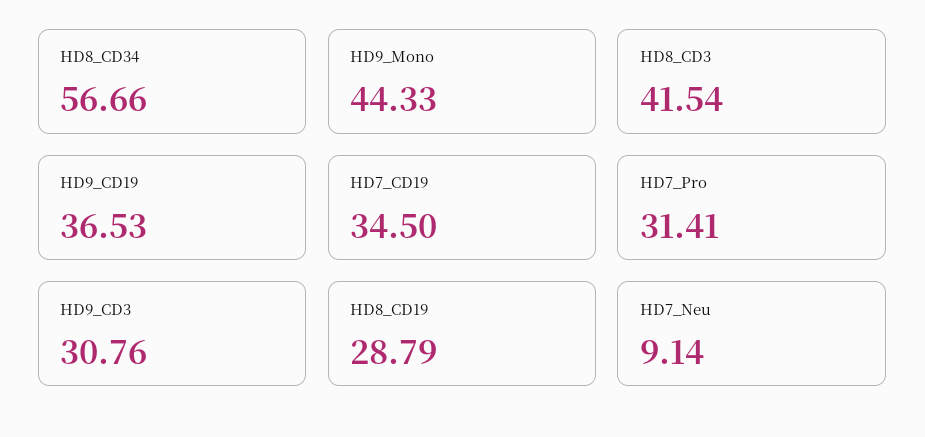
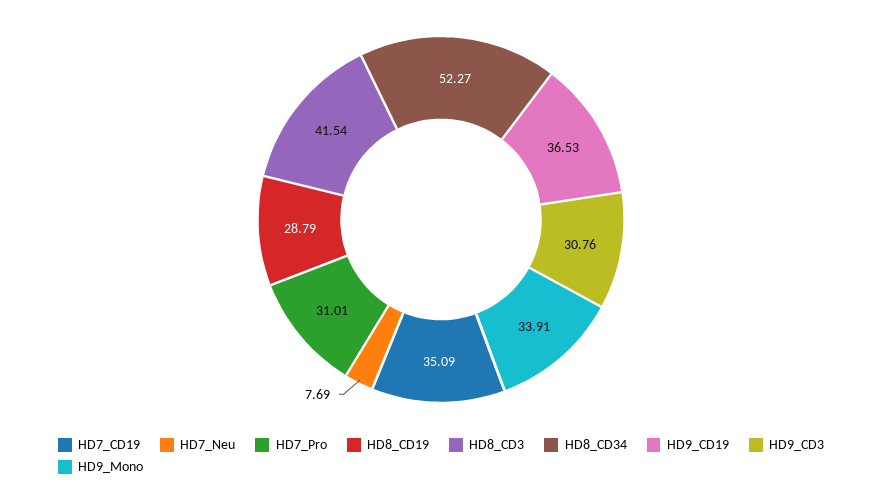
HD8_CD34: 56.66 -> 52.27
HD9_Mono: 44.33 -> 33.91
HD7_CD19: 34.5 -> 35.09
HD7_Pro: 31.41 -> 31.01
HD7_Neu: 9.14 -> 7.69

